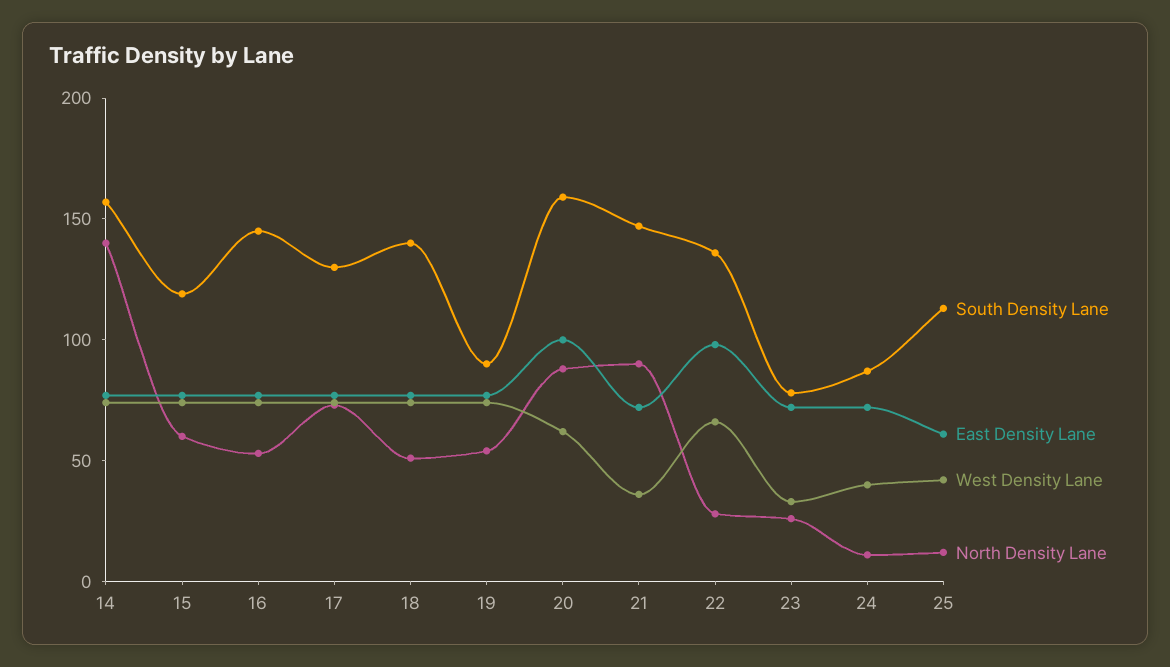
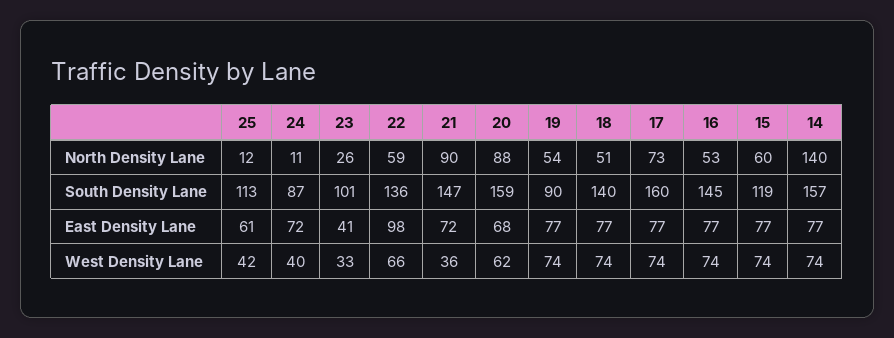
South Density Lane, 17: 130 -> 160
East Density Lane, 20: 100 -> 68
North Density Lane, 22: 30 -> 59
South Density Lane, 23: 80 -> 101
East Density Lane, 23: 70 -> 41

